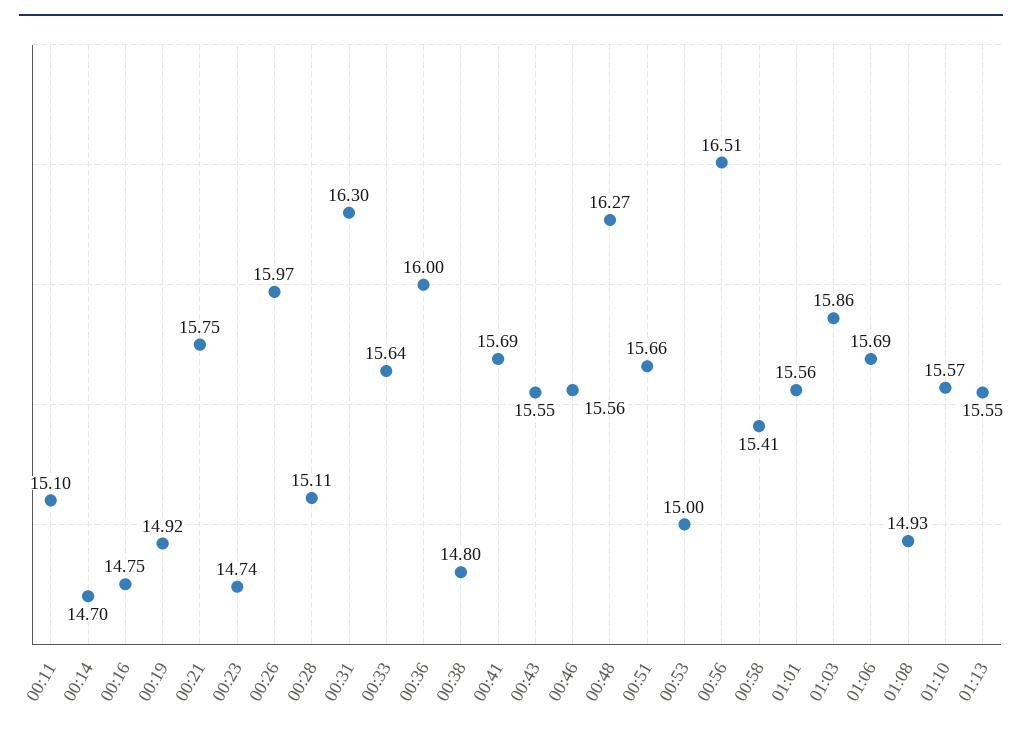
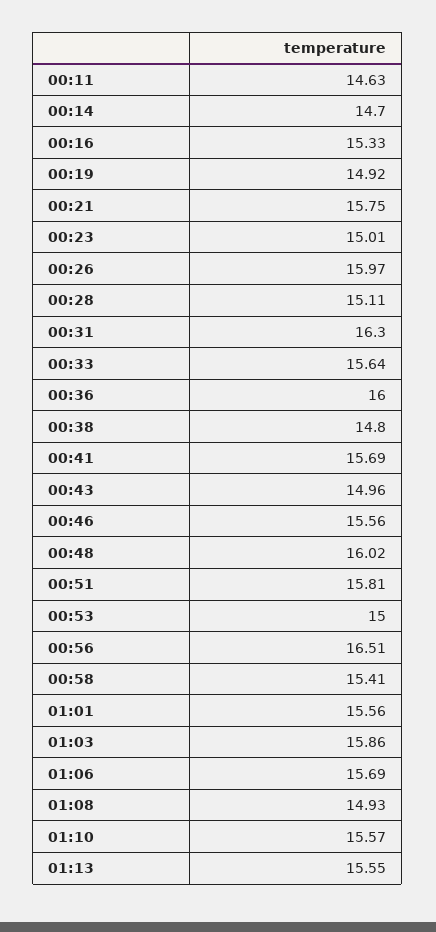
00:11: 15.1 -> 14.63
00:16: 14.75 -> 15.33
00:23: 14.74 -> 15.01
00:43: 15.55 -> 14.96
00:48: 16.27 -> 16.02
00:51: 15.66 -> 15.81

